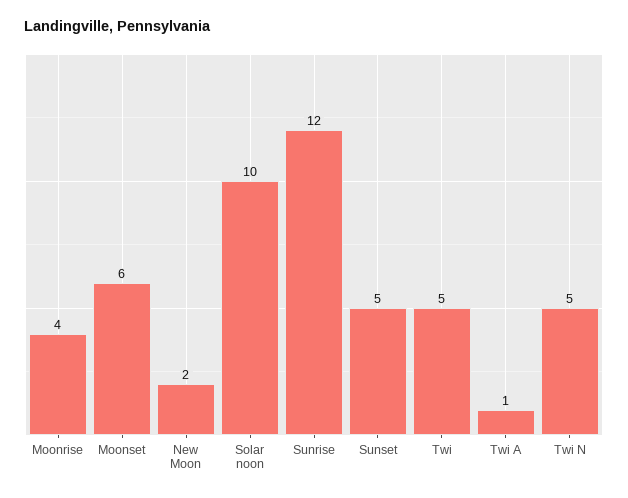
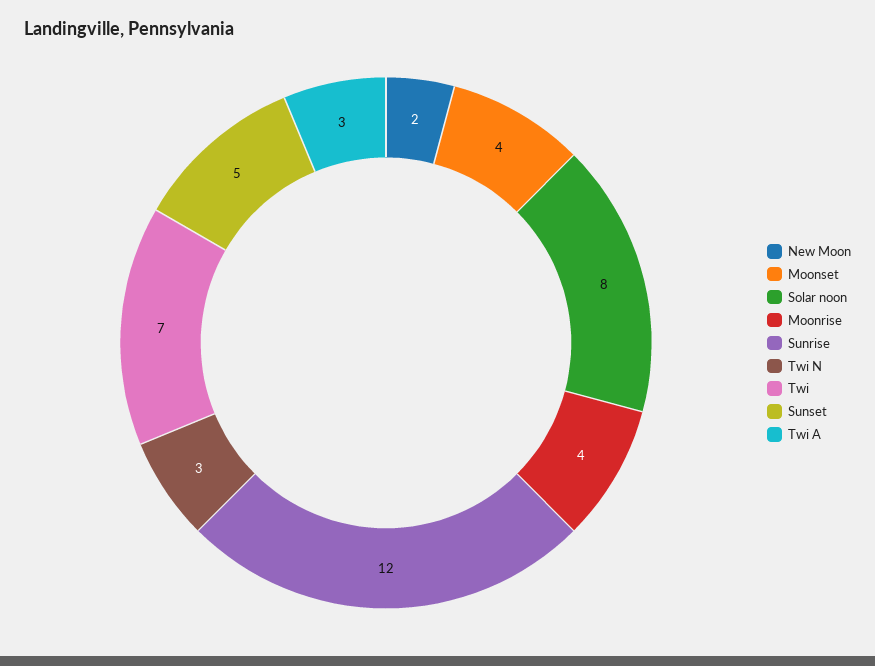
Moonset: 6 -> 4
Solar noon: 10 -> 8
Twi: 5 -> 7
Twi A: 1 -> 3
Twi N: 5 -> 3

